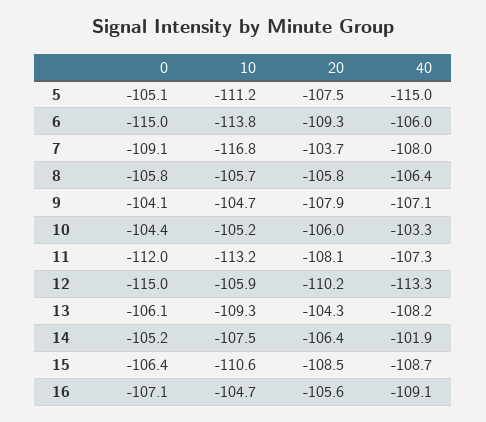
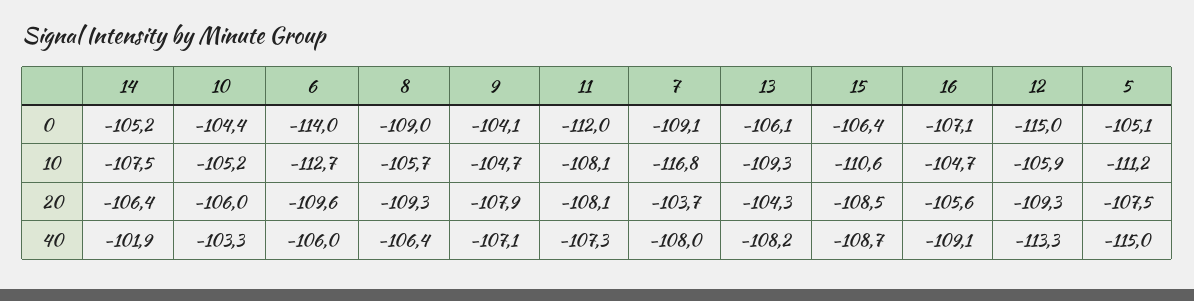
0, 6: -115 -> -114
10, 6: -113.8 -> -112.7
20, 6: -109.3 -> -109.6
0, 8: -105.8 -> -109
20, 8: -105.8 -> -109.3
10, 11: -113.2 -> -108.1
20, 12: -110.2 -> -109.3

